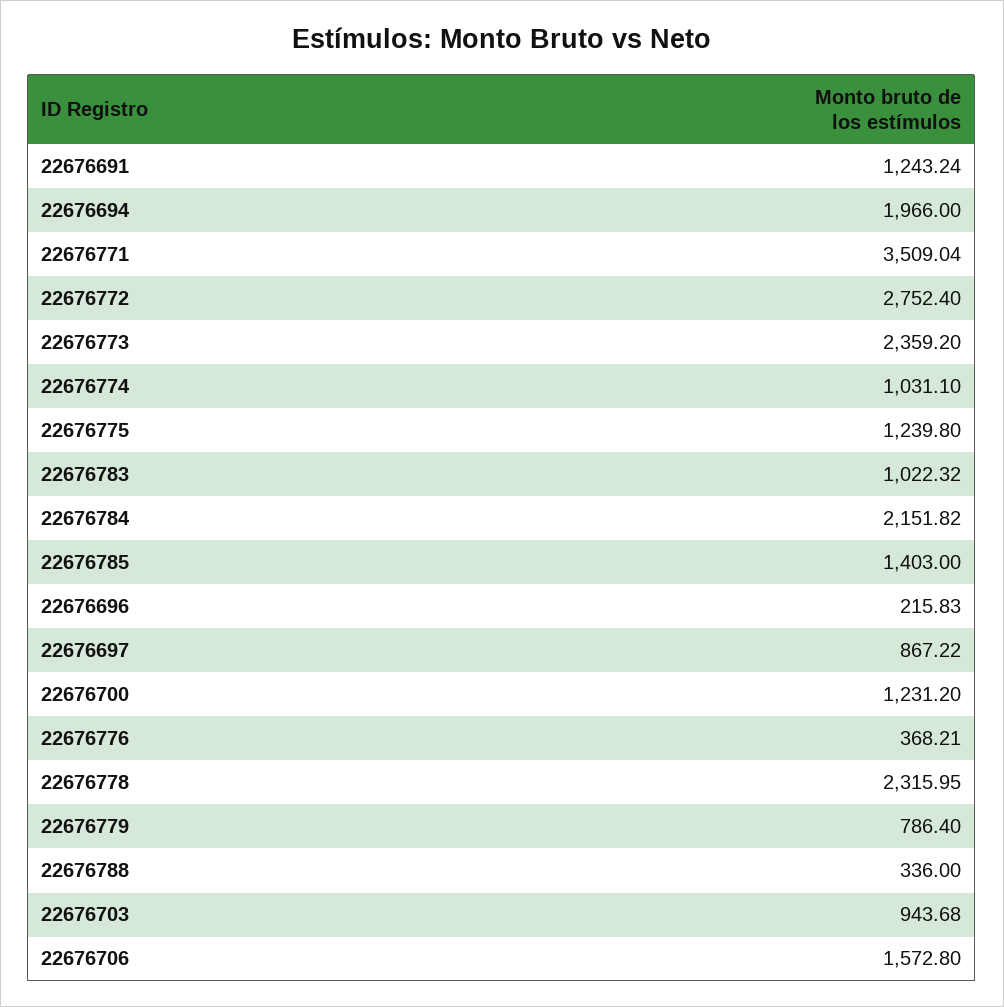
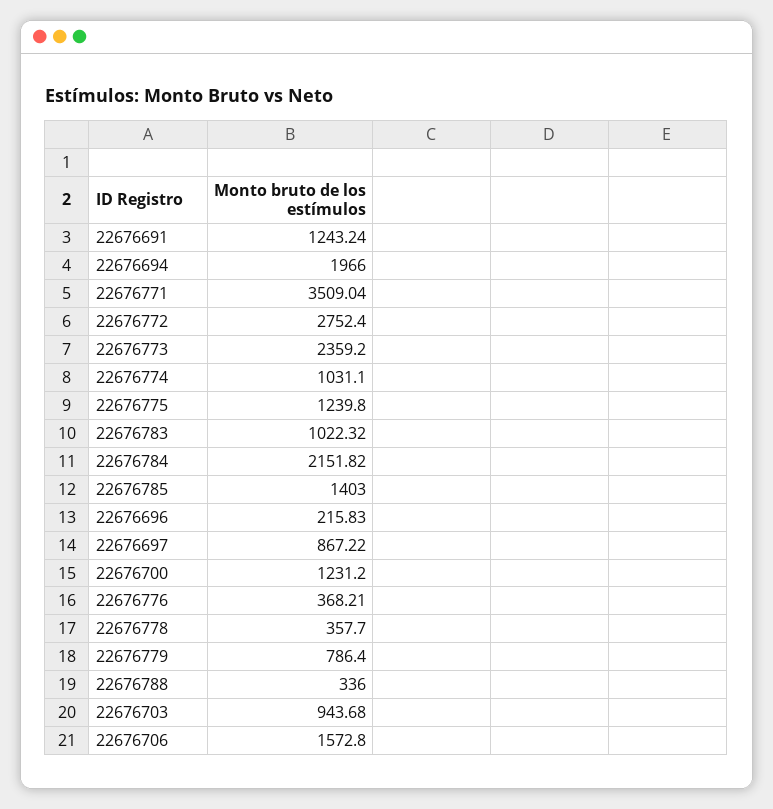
22676778: 2315.95 -> 357.7

